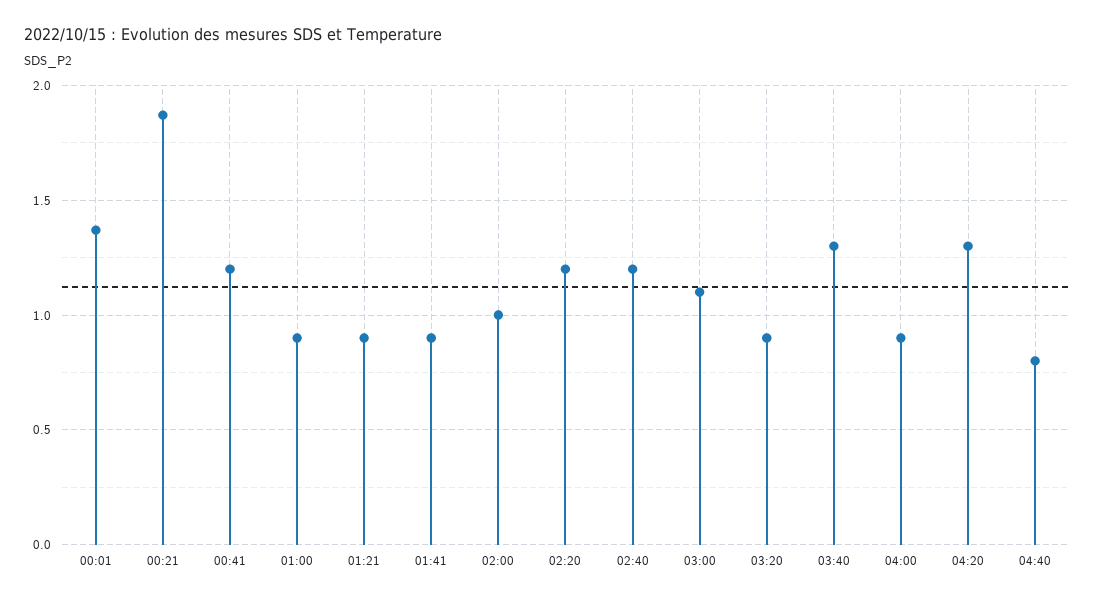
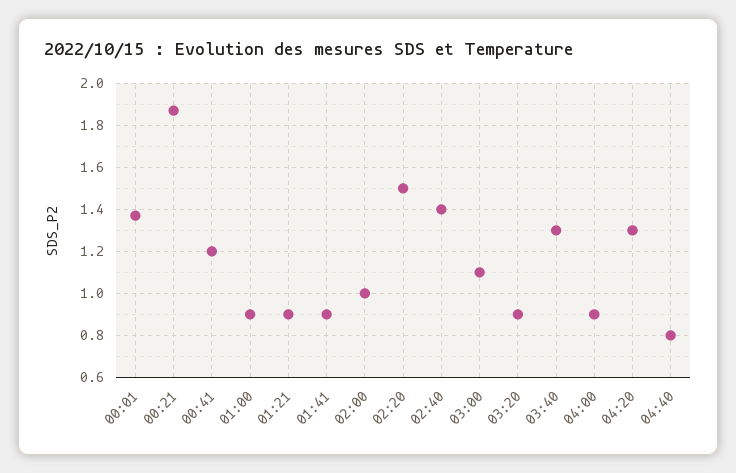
02:20: 1.2 -> 1.5
02:40: 1.2 -> 1.4

